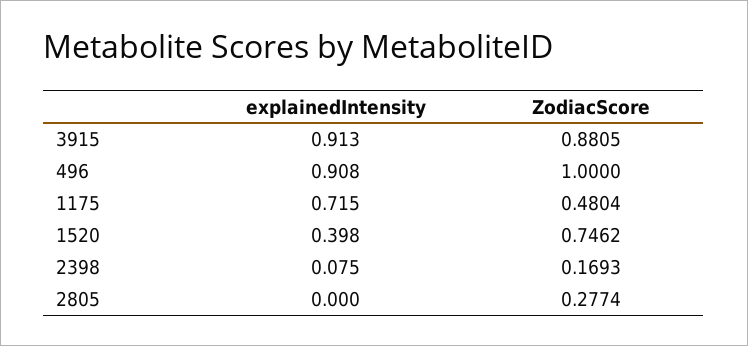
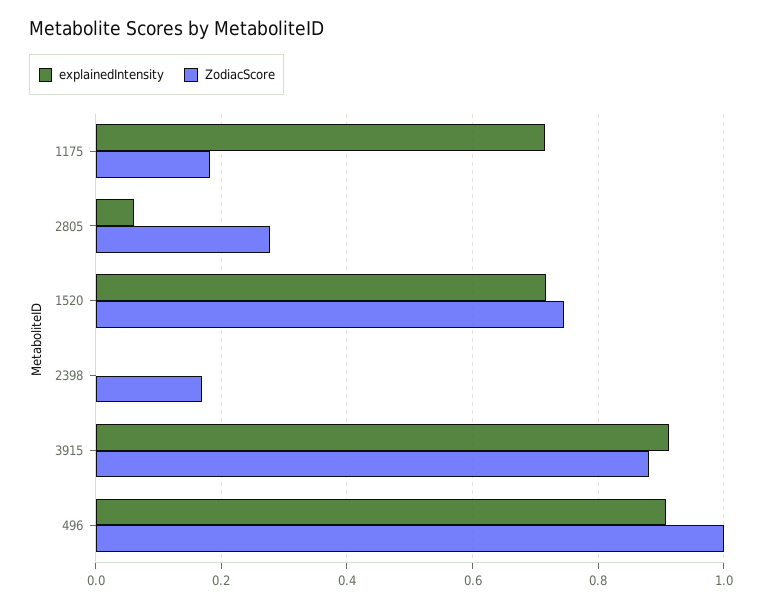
ZodiacScore, 1175: 0.4804 -> 0.18
explainedIntensity, 1520: 0.398 -> 0.72
explainedIntensity, 2398: 0.075 -> 0
explainedIntensity, 2805: 0 -> 0.06

